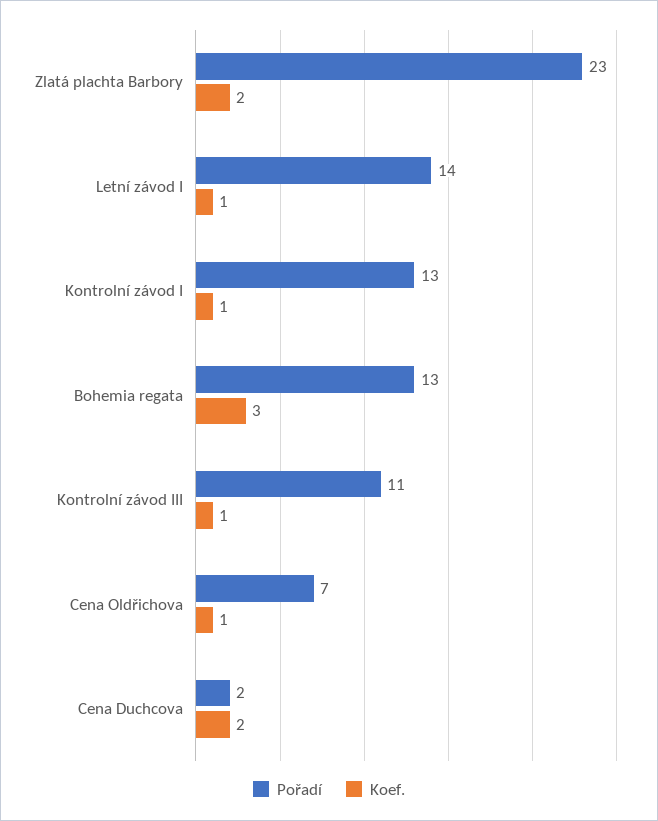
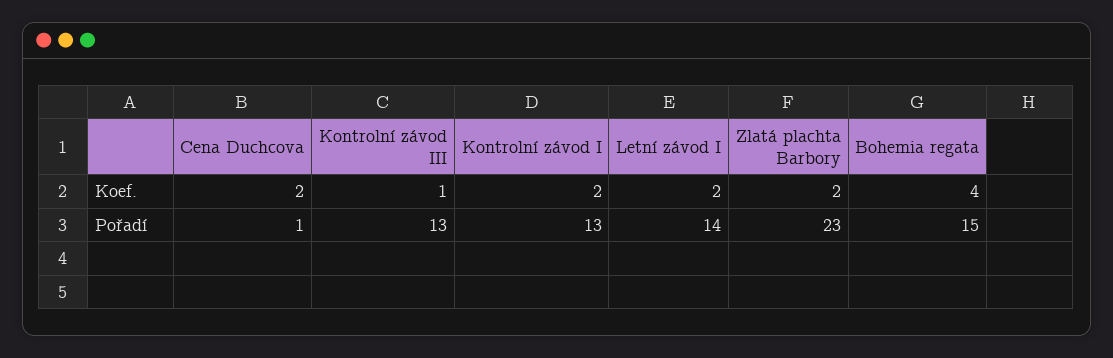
Koef., Letní závod I: 1 -> 2
Koef., Kontrolní závod I: 1 -> 2
Pořadí, Bohemia regata: 13 -> 15
Koef., Bohemia regata: 3 -> 4
Pořadí, Kontrolní závod III: 11 -> 13
Pořadí, Cena Oldřichova: 7 -> none
Koef., Cena Oldřichova: 1 -> none
Pořadí, Cena Duchcova: 2 -> 1

